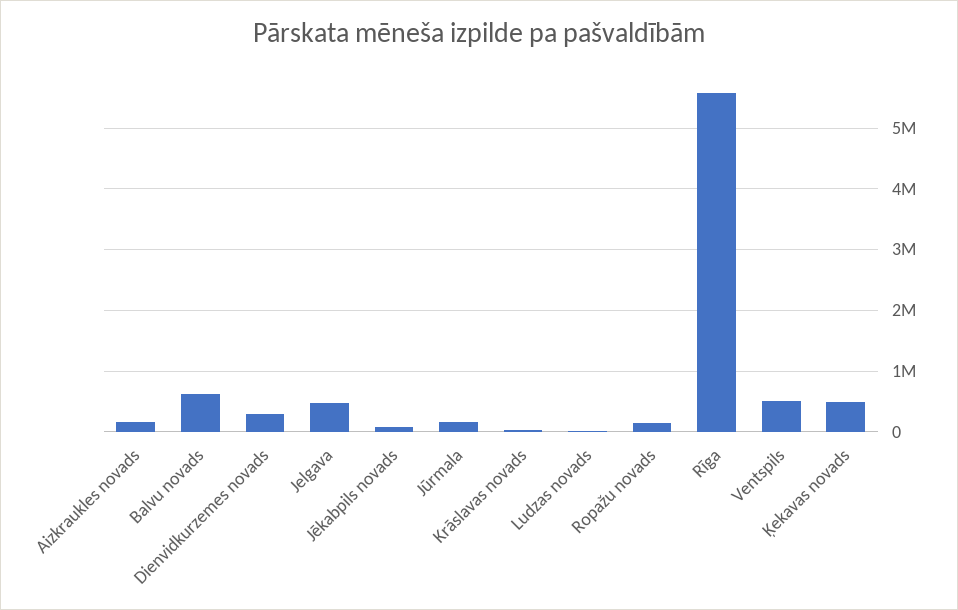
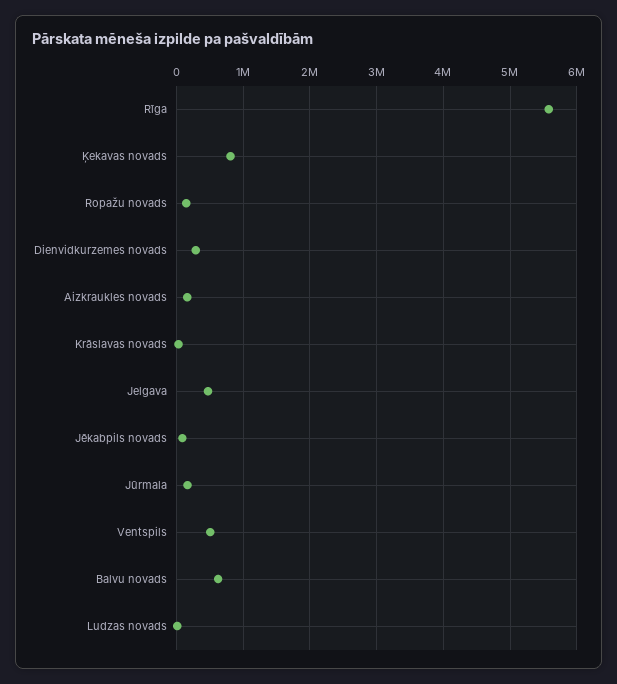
Ķekavas novads: 500000 -> 800000

